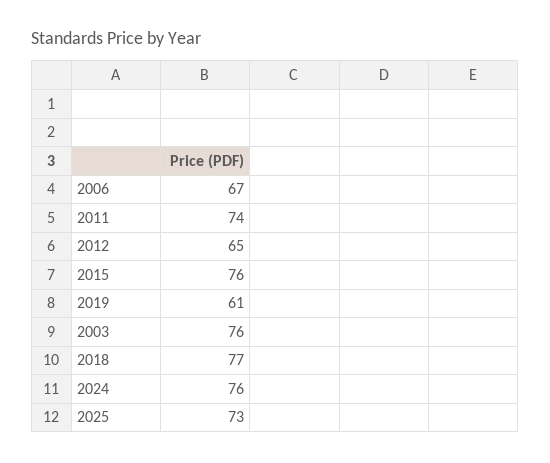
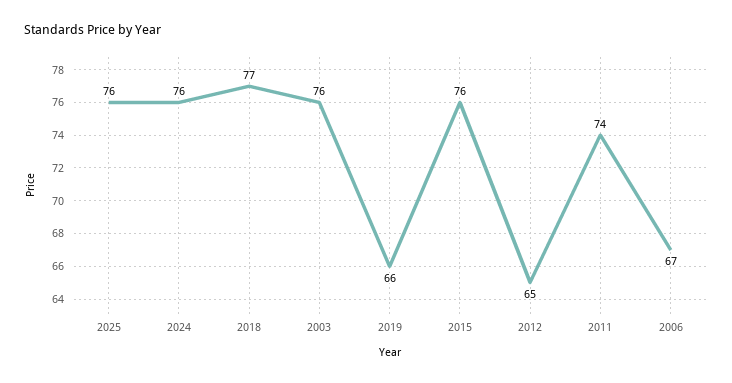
2019: 61 -> 66
2025: 73 -> 76

